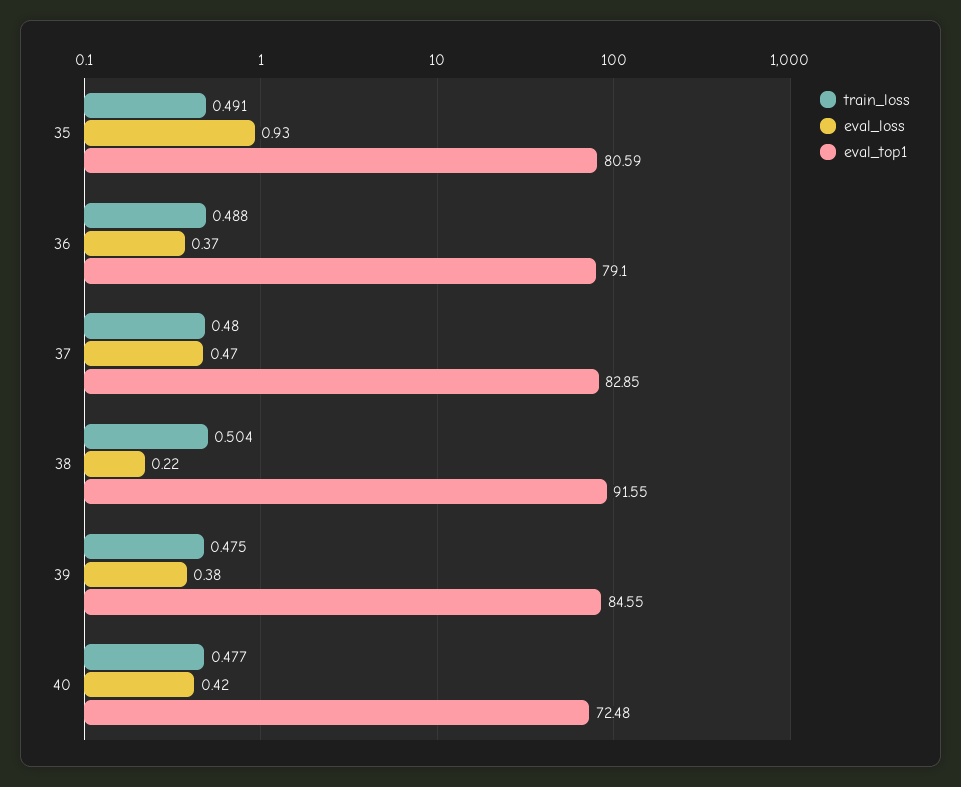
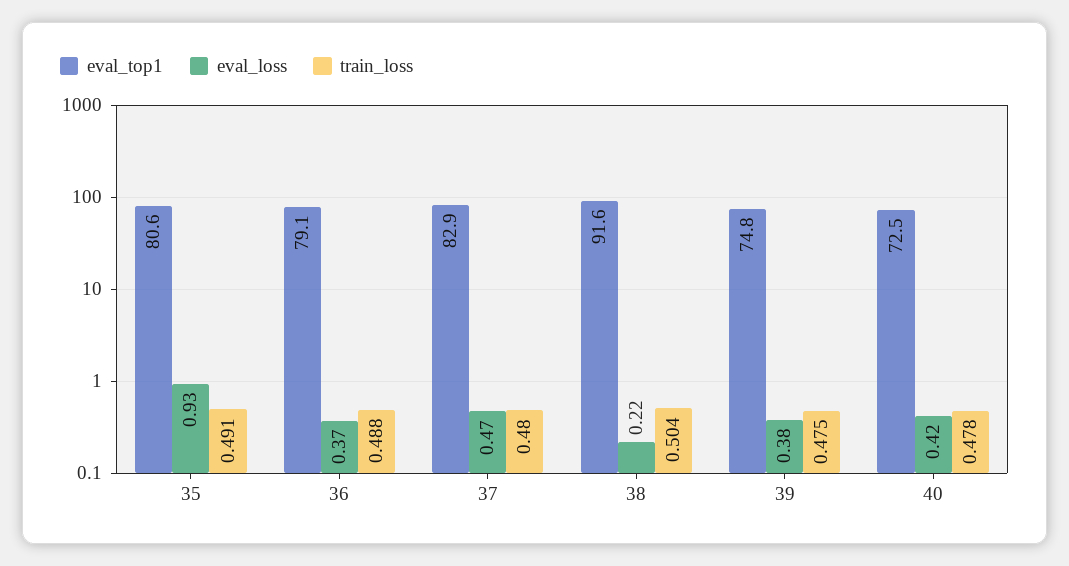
eval_top1, 39: 84.55 -> 74.8
train_loss, 40: 0.477 -> 0.478

